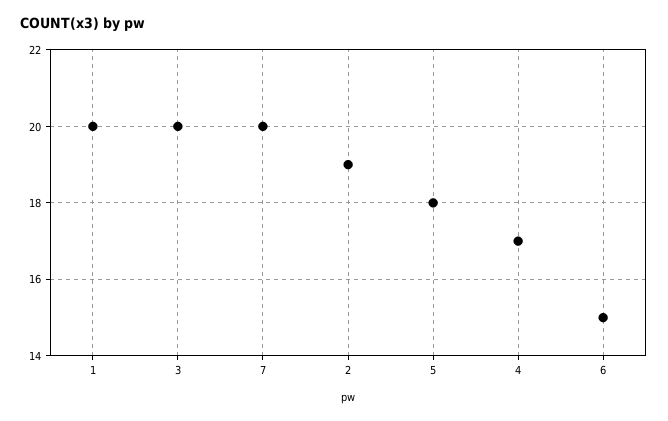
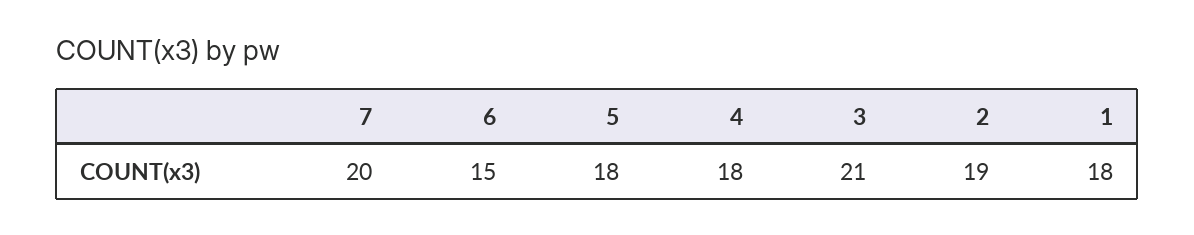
1: 20 -> 18
3: 20 -> 21
4: 17 -> 18

